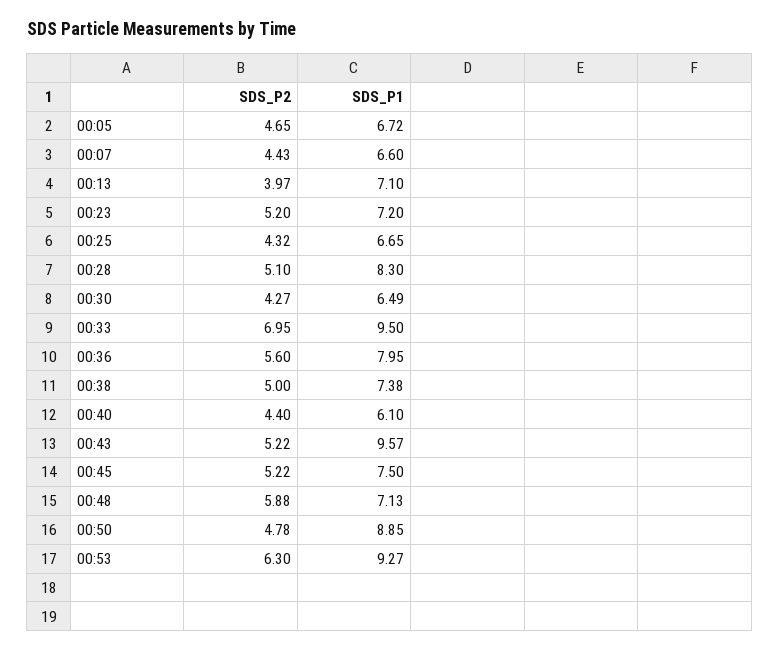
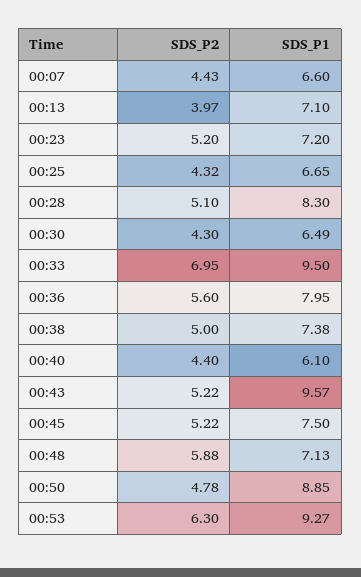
SDS_P2, 00:05: 4.65 -> none
SDS_P1, 00:05: 6.72 -> none
SDS_P2, 00:30: 4.27 -> 4.3

